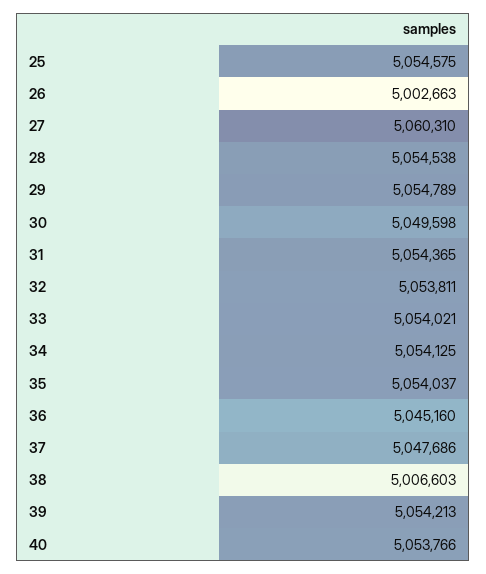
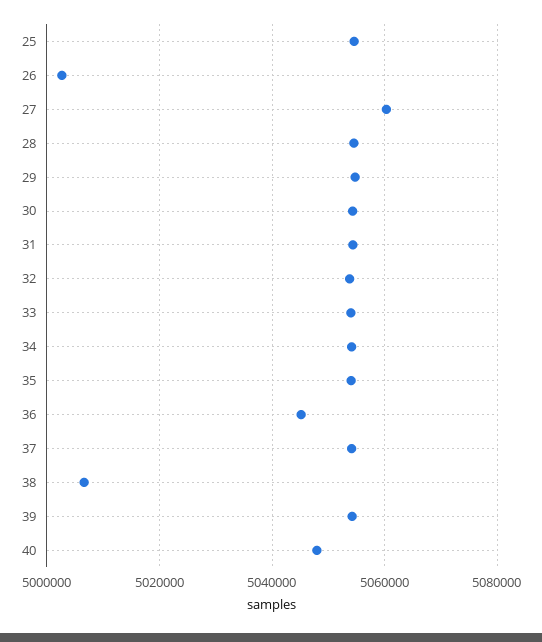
30: 5049598 -> 5054000
37: 5047686 -> 5054000
40: 5053766 -> 5048000

